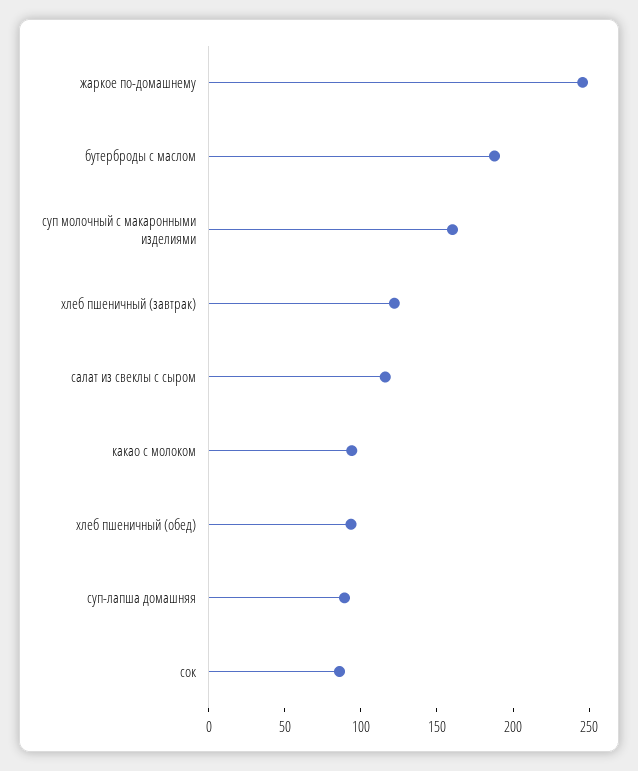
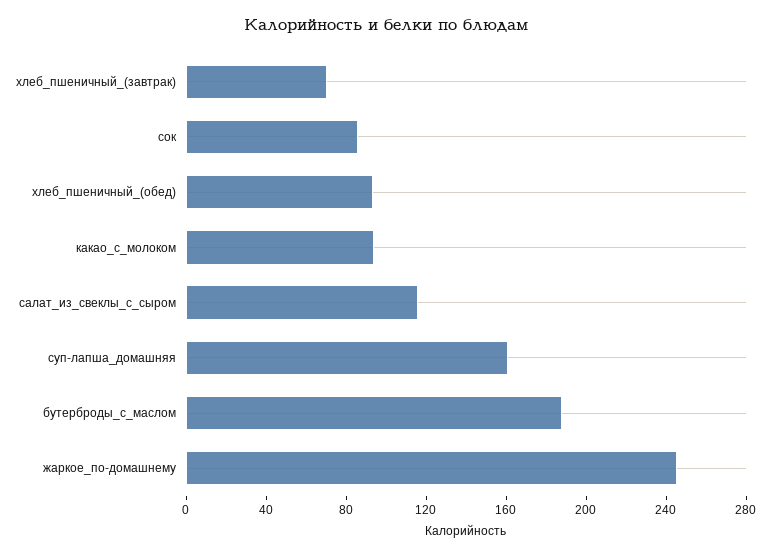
суп молочный с макаронными изделиями: 160 -> none
хлеб пшеничный (завтрак): 120 -> 70
суп-лапша домашняя: 90 -> 160

